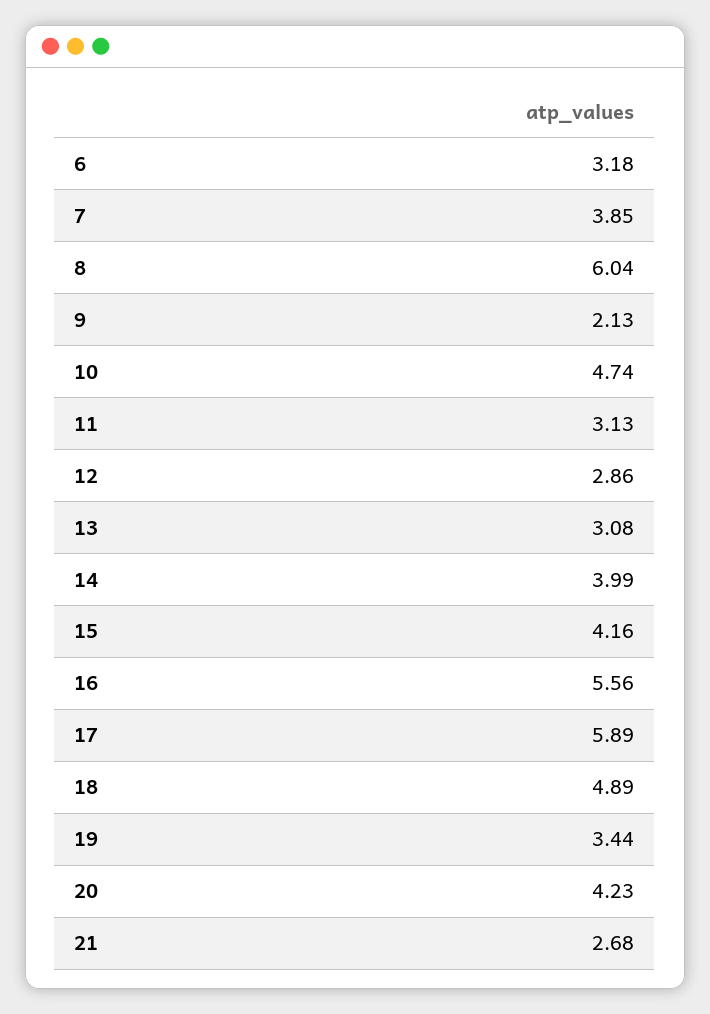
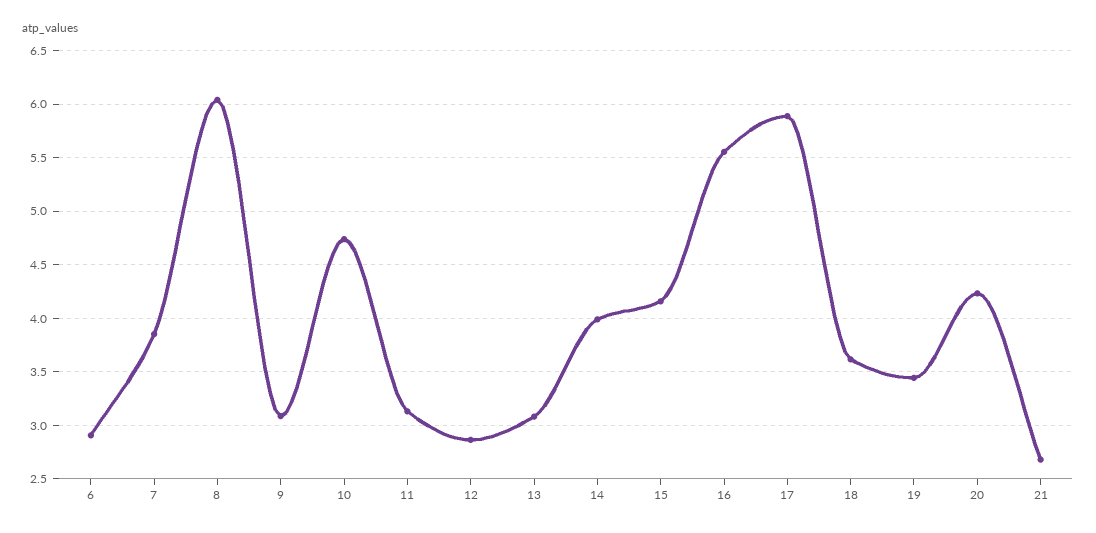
6: 3.18 -> 2.9
9: 2.13 -> 3.1
18: 4.89 -> 3.6

